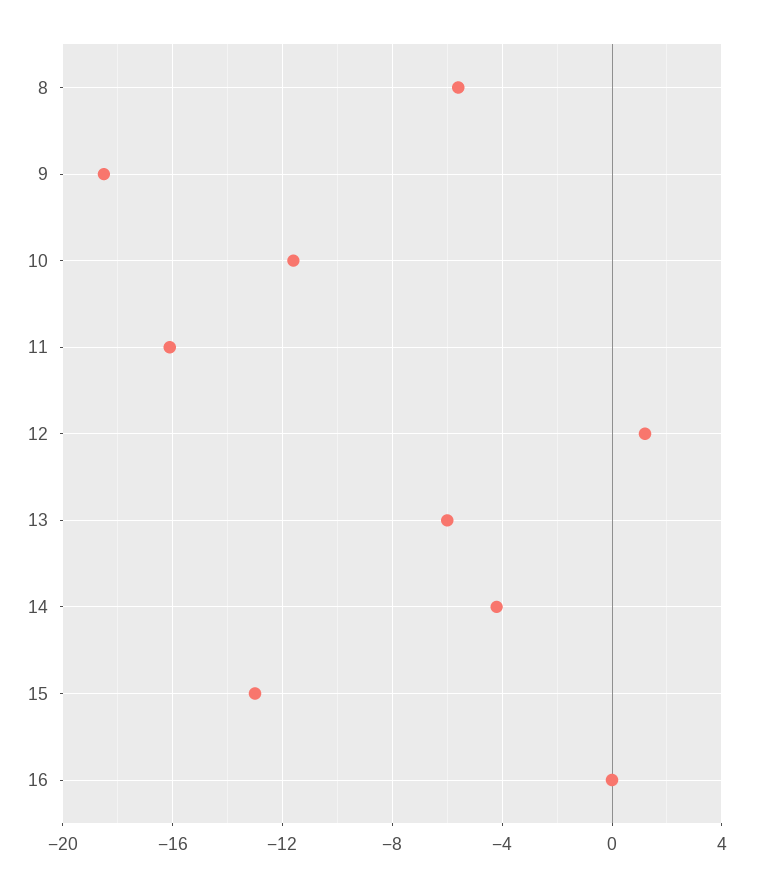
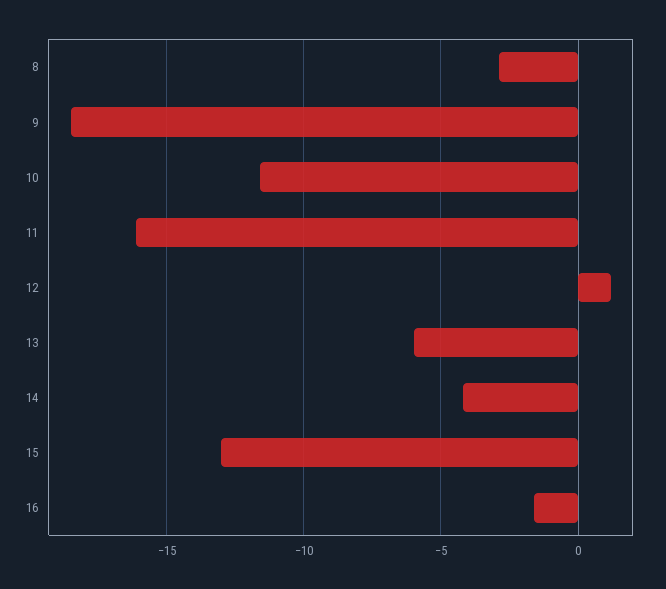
8: -5.5 -> -3
16: 0 -> -1.5

